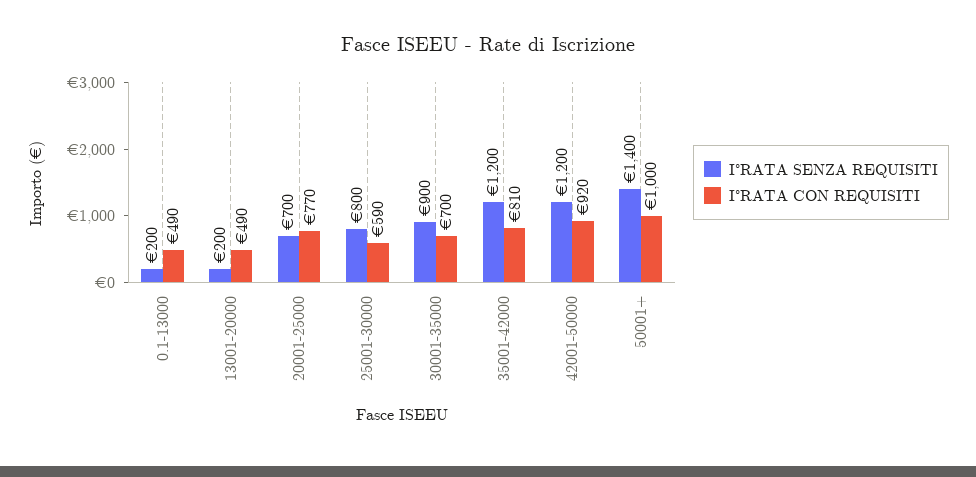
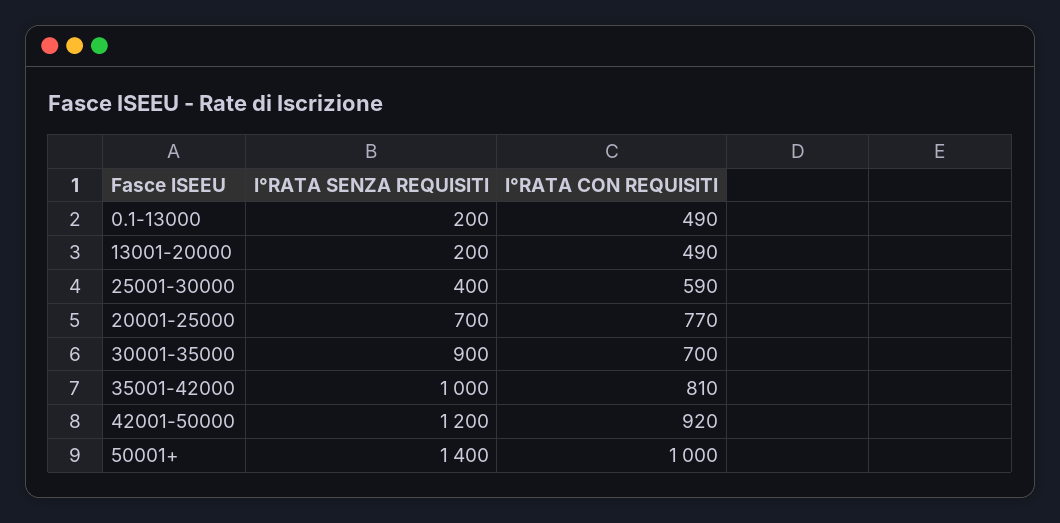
I°RATA SENZA REQUISITI, 25001-30000: 800 -> 400
I°RATA SENZA REQUISITI, 35001-42000: 1200 -> 1000

